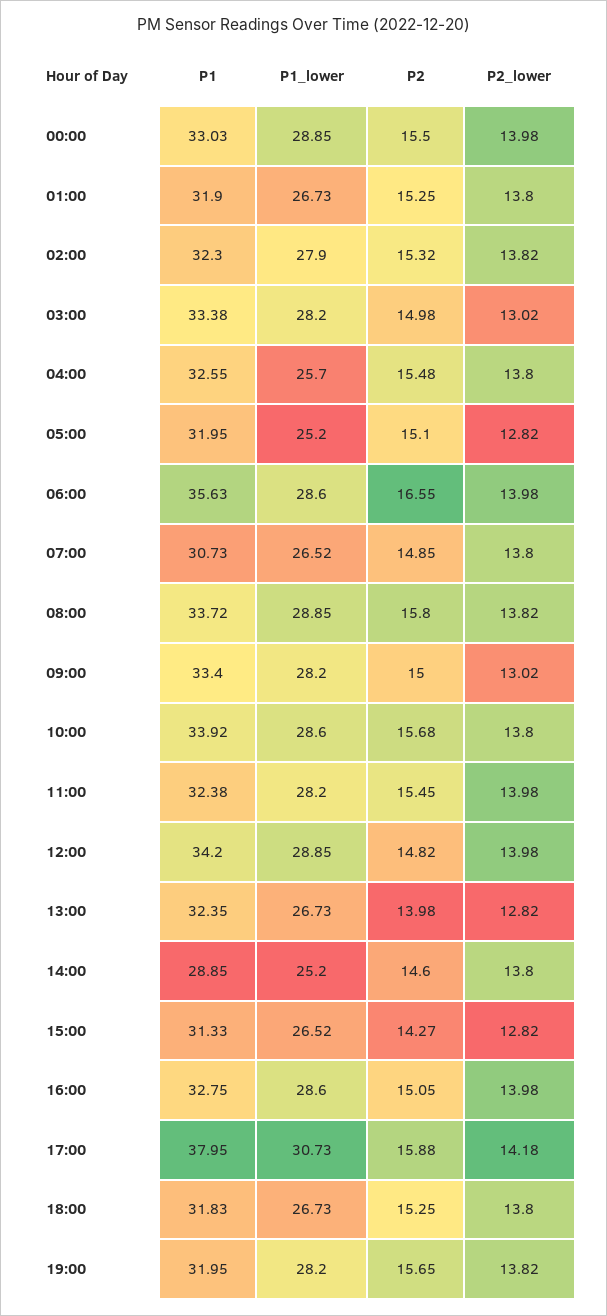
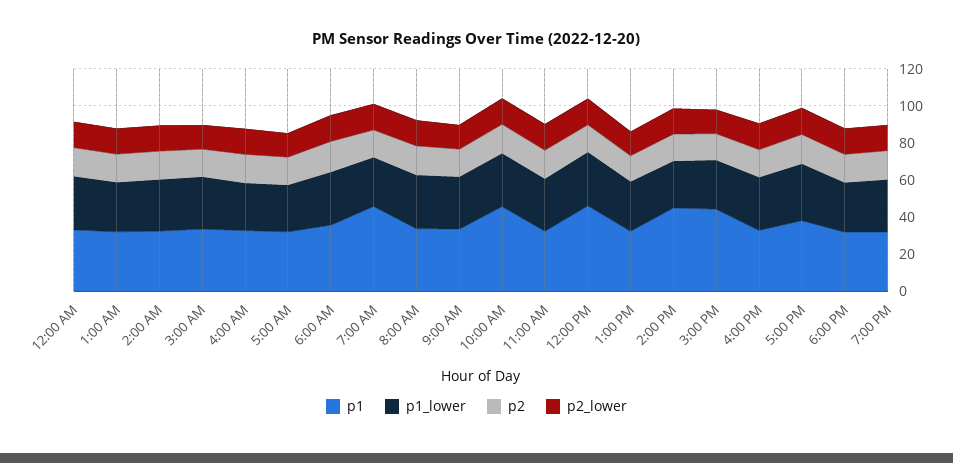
P1, 07:00: 30.73 -> 45
P1, 10:00: 33.92 -> 45
P1, 12:00: 34.2 -> 45
P1, 14:00: 28.85 -> 45
P1, 15:00: 31.33 -> 45

